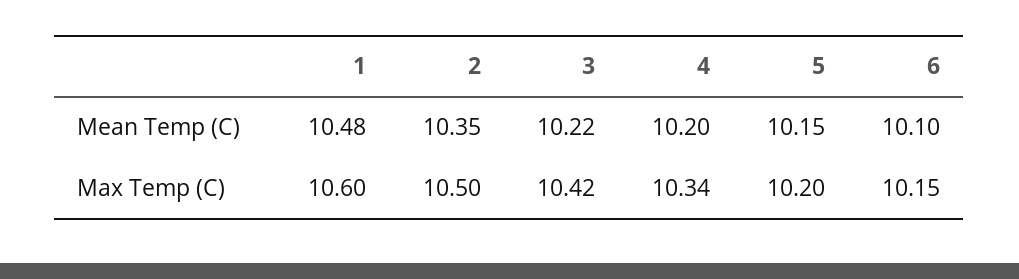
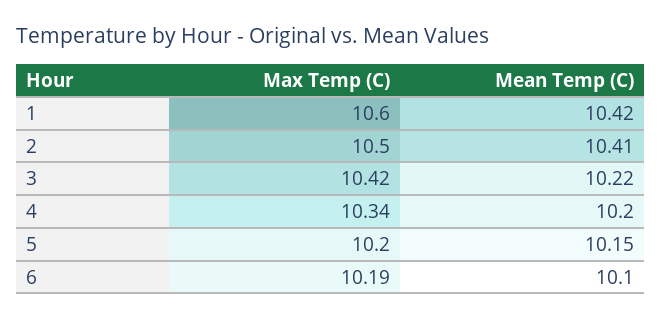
1, Mean Temp (C): 10.48 -> 10.42
2, Mean Temp (C): 10.35 -> 10.41
6, Max Temp (C): 10.15 -> 10.19

